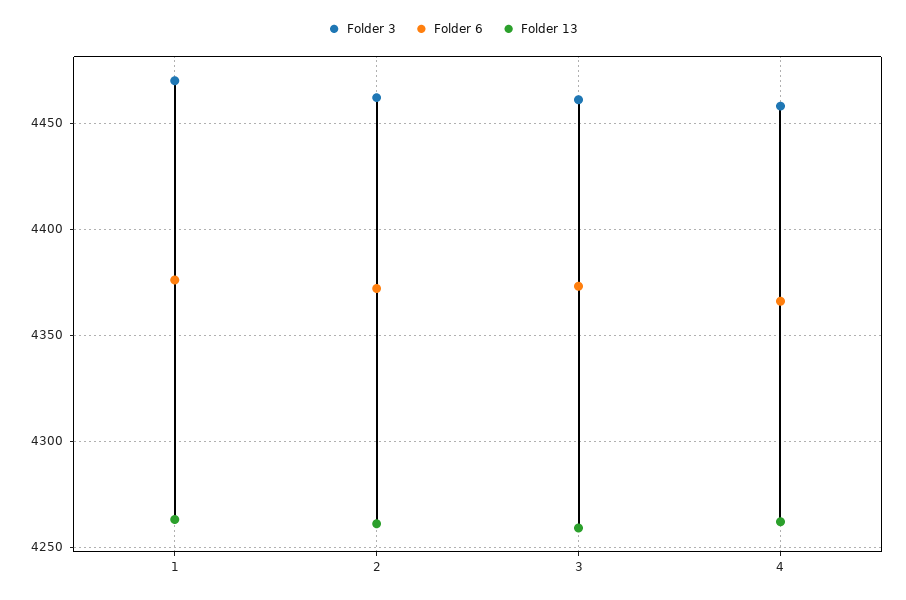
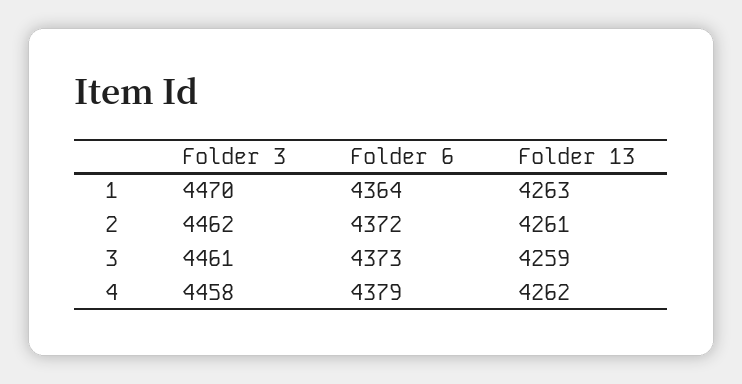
Folder 6, 1: 4375 -> 4364
Folder 6, 4: 4365 -> 4379

